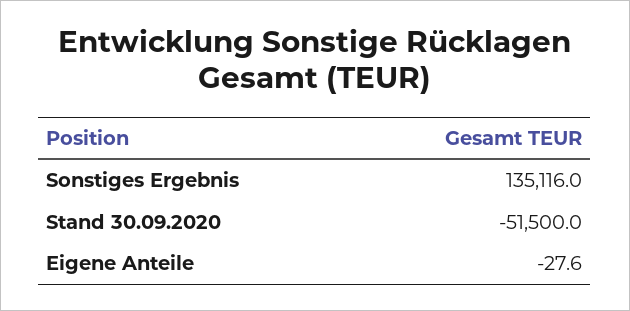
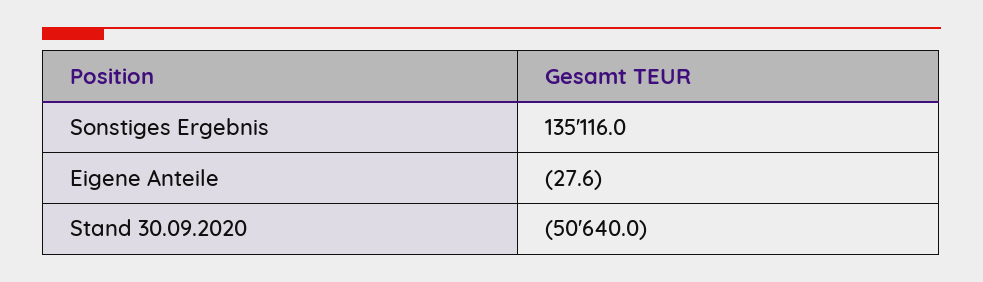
Stand 30.09.2020: -51500 -> -50640

